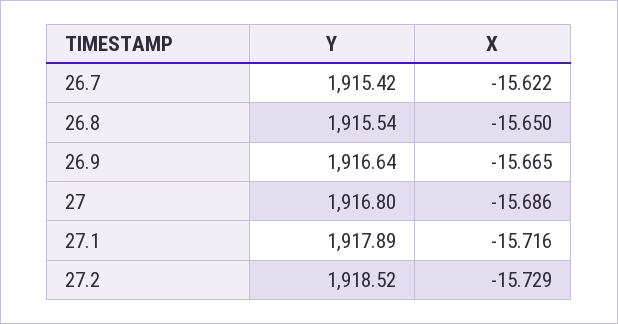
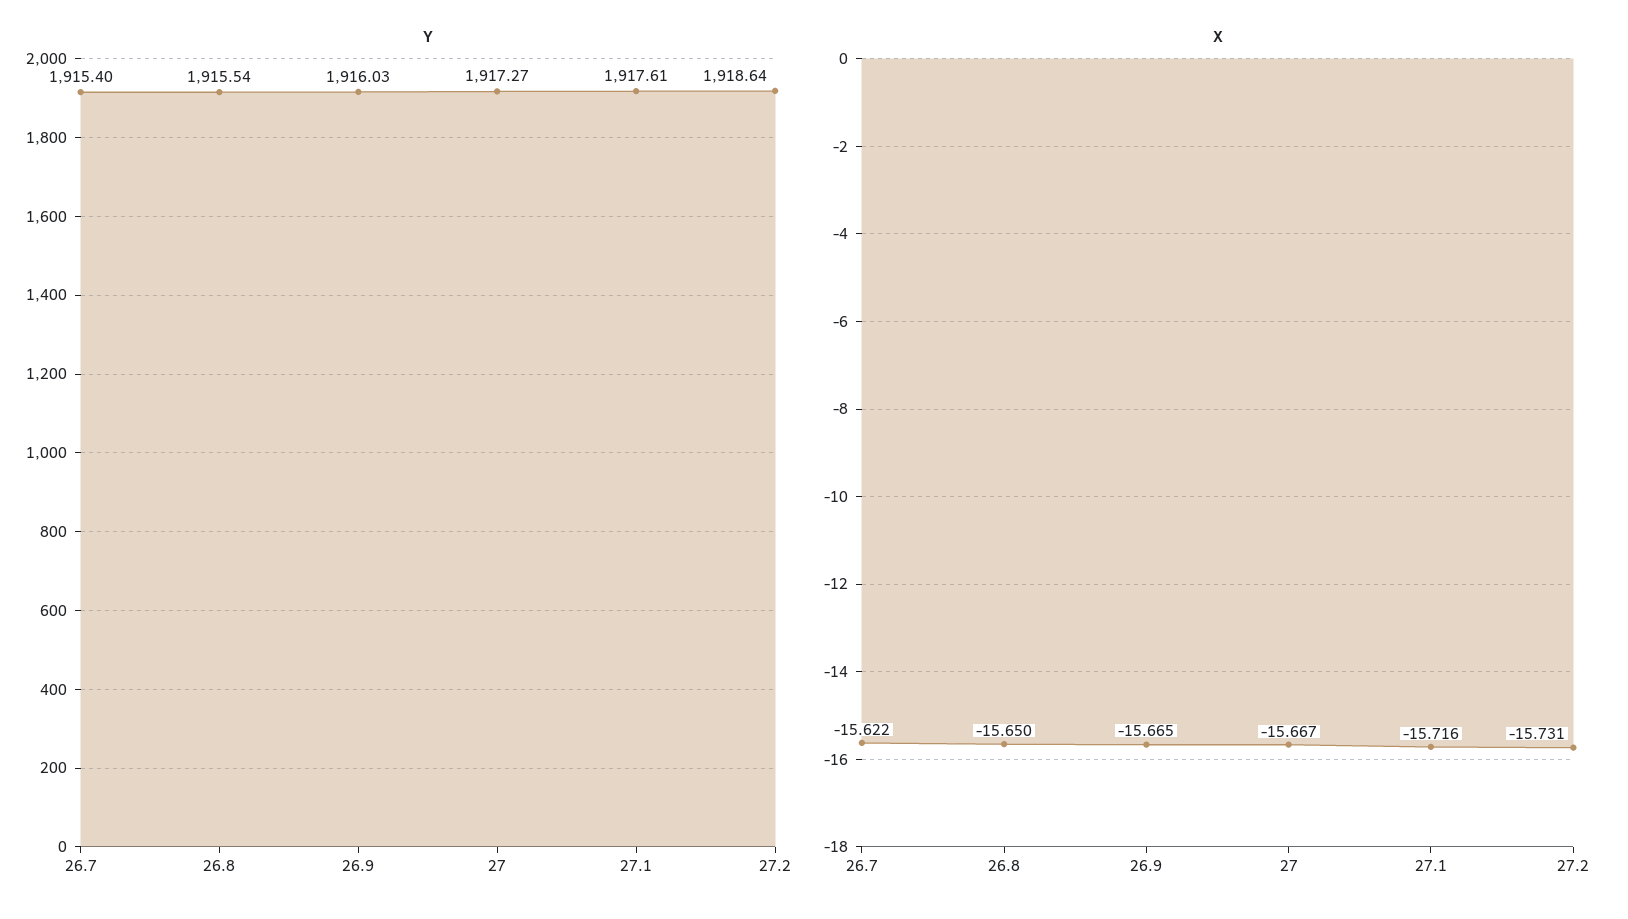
Y, 26.7: 1915.42 -> 1915.4
Y, 26.9: 1916.64 -> 1916.03
Y, 27: 1916.8 -> 1917.27
X, 27: -15.686 -> -15.667
Y, 27.1: 1917.89 -> 1917.61
Y, 27.2: 1918.52 -> 1918.64
X, 27.2: -15.729 -> -15.731

